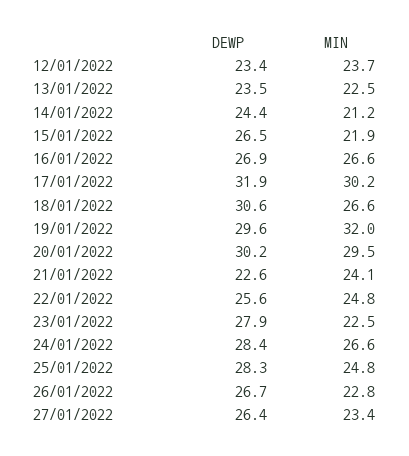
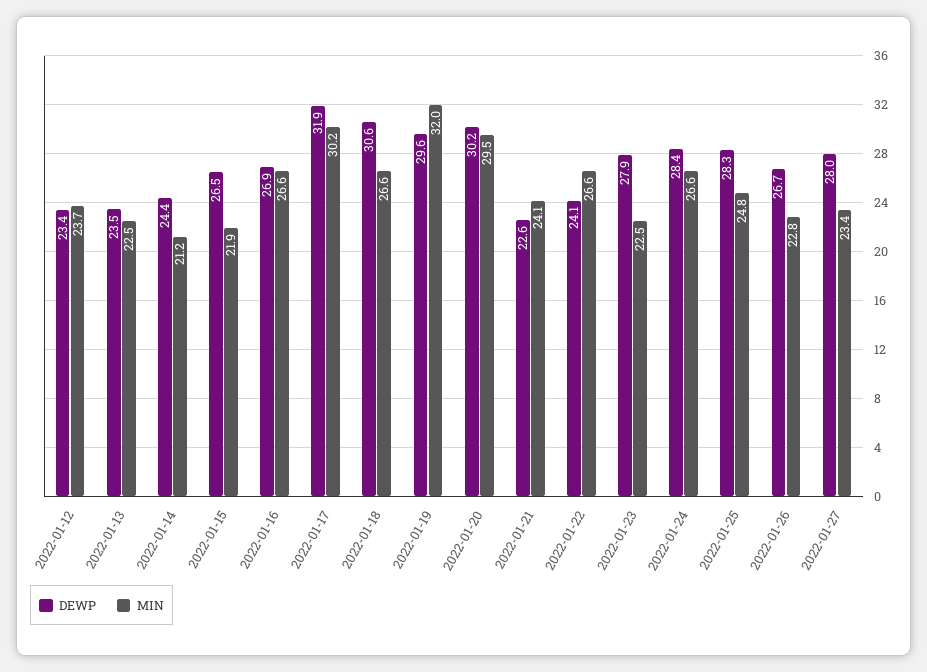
DEWP, 22/01/2022: 25.6 -> 24.1
MIN, 22/01/2022: 24.8 -> 26.6
DEWP, 27/01/2022: 26.4 -> 28

